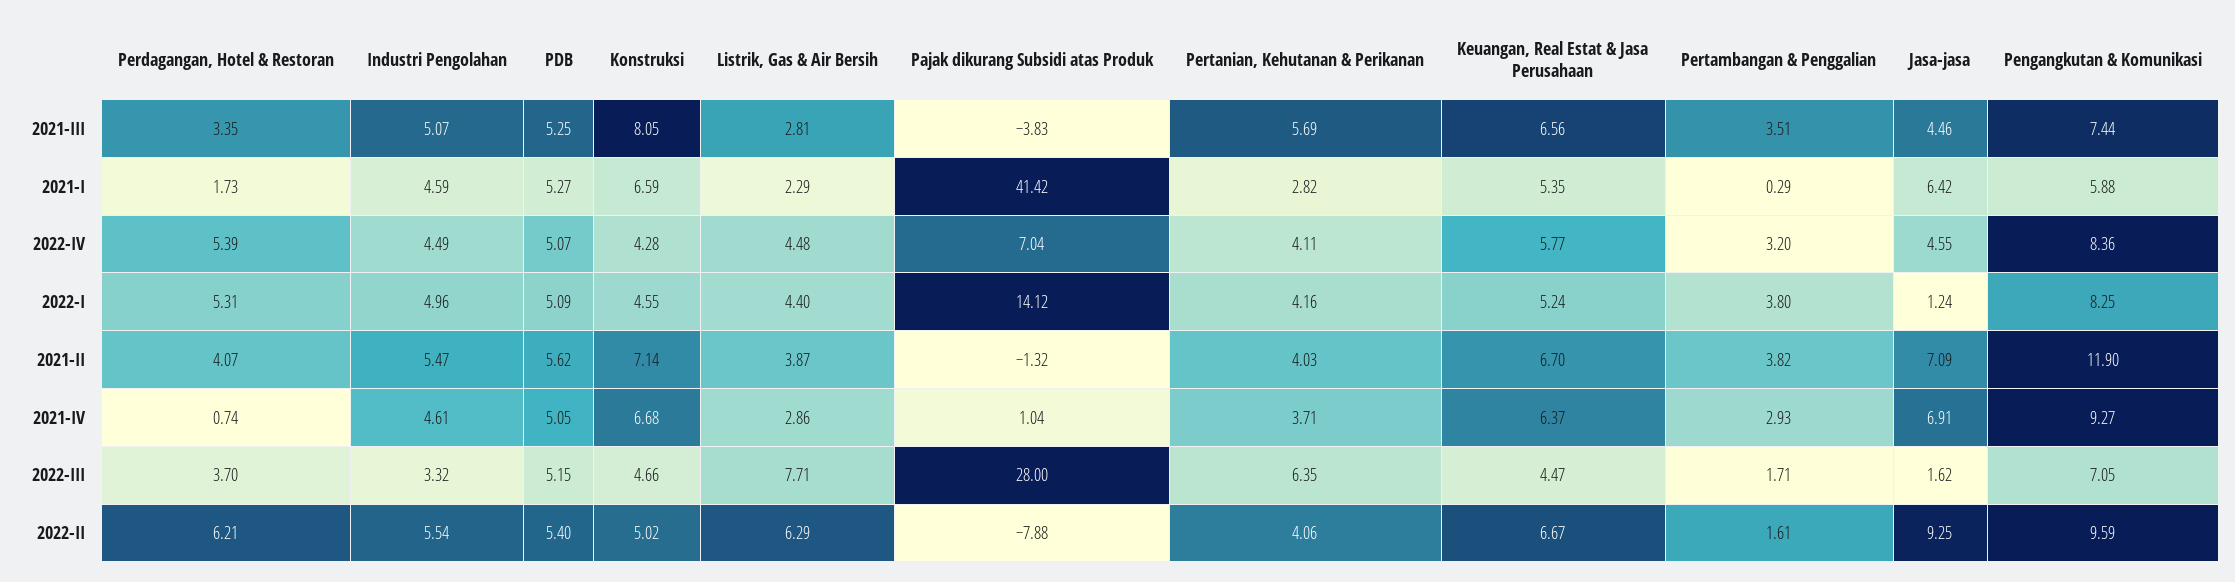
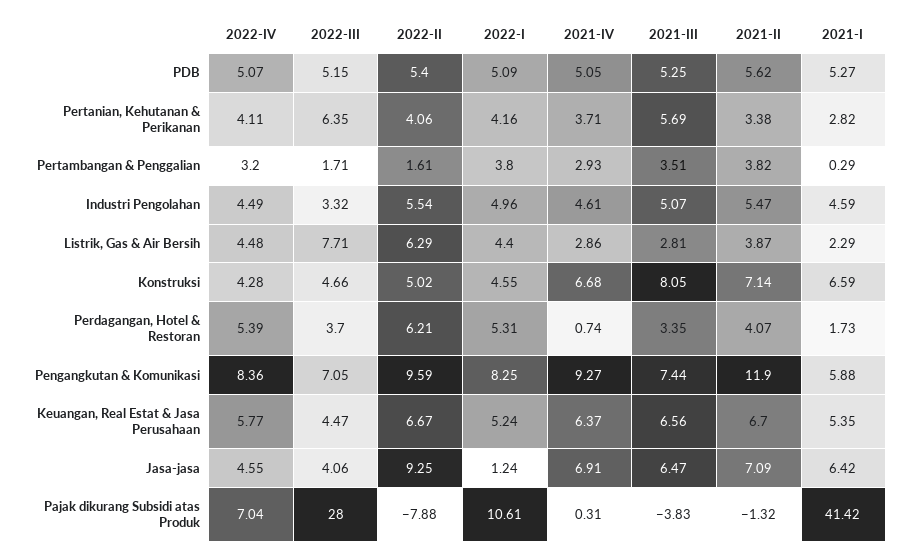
Jasa-jasa, 2021-III: 4.46 -> 6.47
Pajak dikurang Subsidi atas Produk, 2022-I: 14.12 -> 10.61
Pertanian, Kehutanan & Perikanan, 2021-II: 4.03 -> 3.38
Pajak dikurang Subsidi atas Produk, 2021-IV: 1.04 -> 0.31
Jasa-jasa, 2022-III: 1.62 -> 4.06

